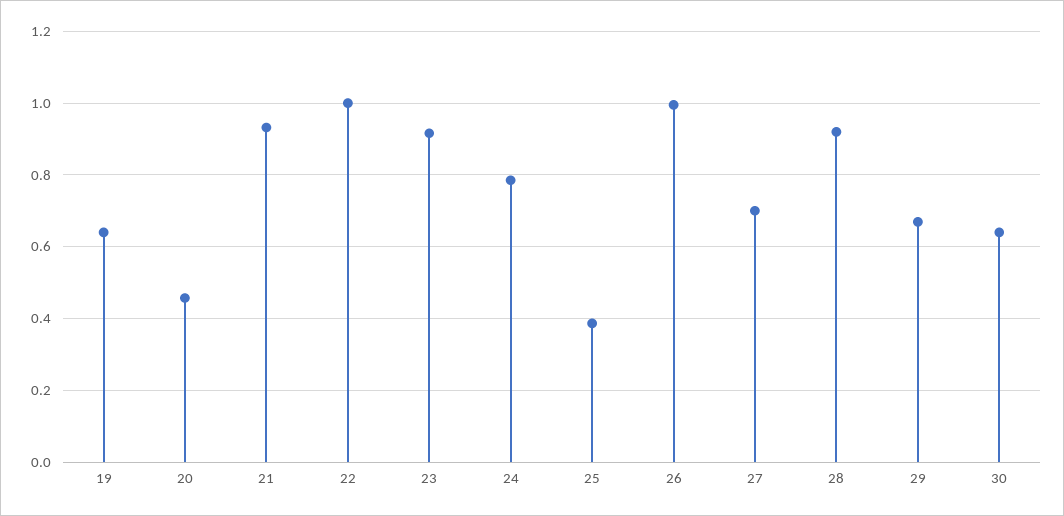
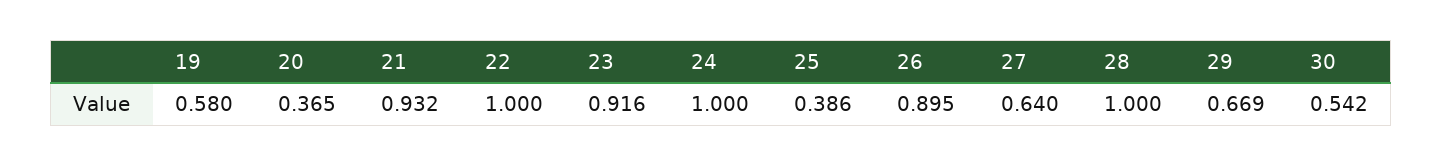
19: 0.64 -> 0.58
20: 0.46 -> 0.365
24: 0.78 -> 1
26: 1 -> 0.895
27: 0.7 -> 0.64
28: 0.92 -> 1
30: 0.64 -> 0.542

